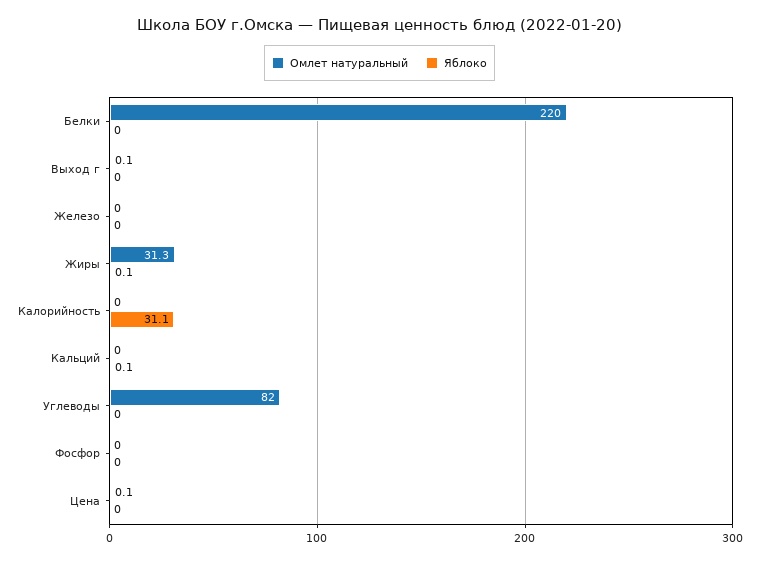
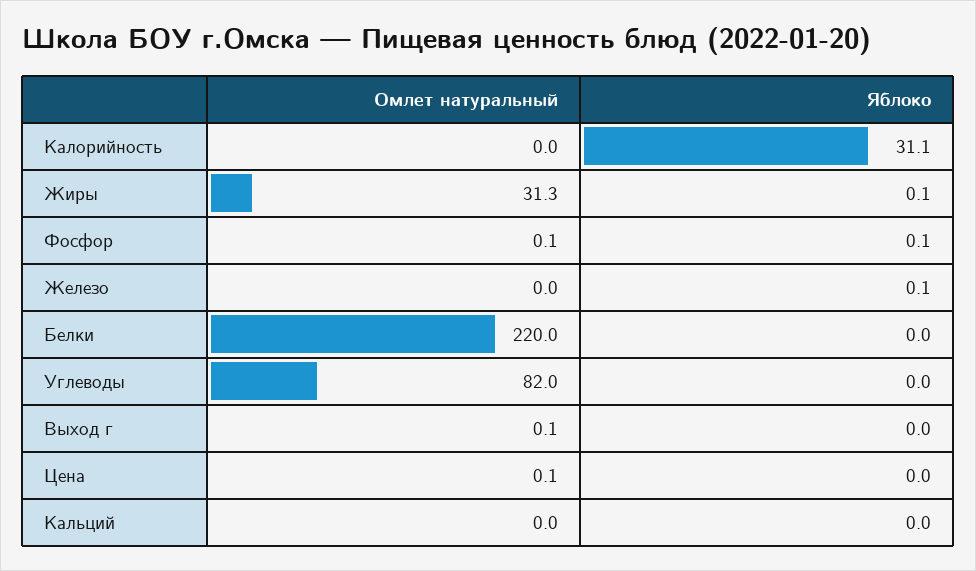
Яблоко, Железо: 0 -> 0.1
Яблоко, Кальций: 0.1 -> 0
Омлет натуральный, Фосфор: 0 -> 0.1
Яблоко, Фосфор: 0 -> 0.1

